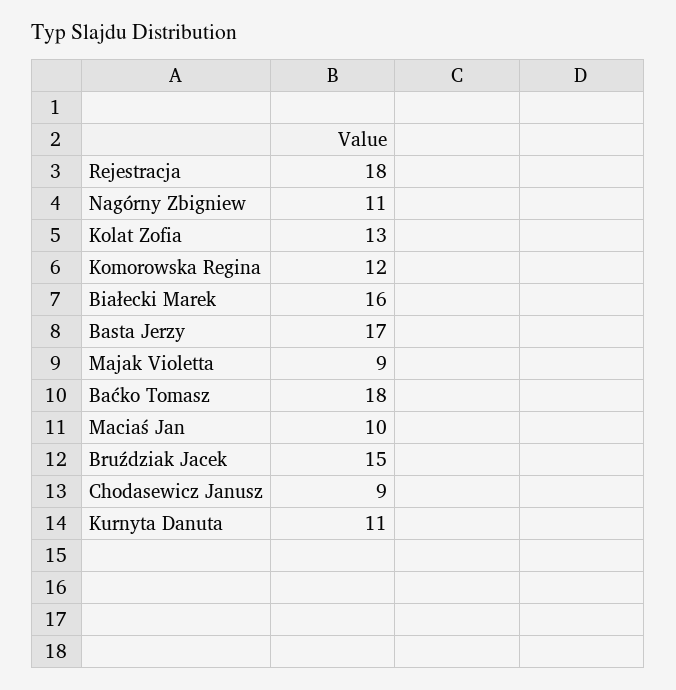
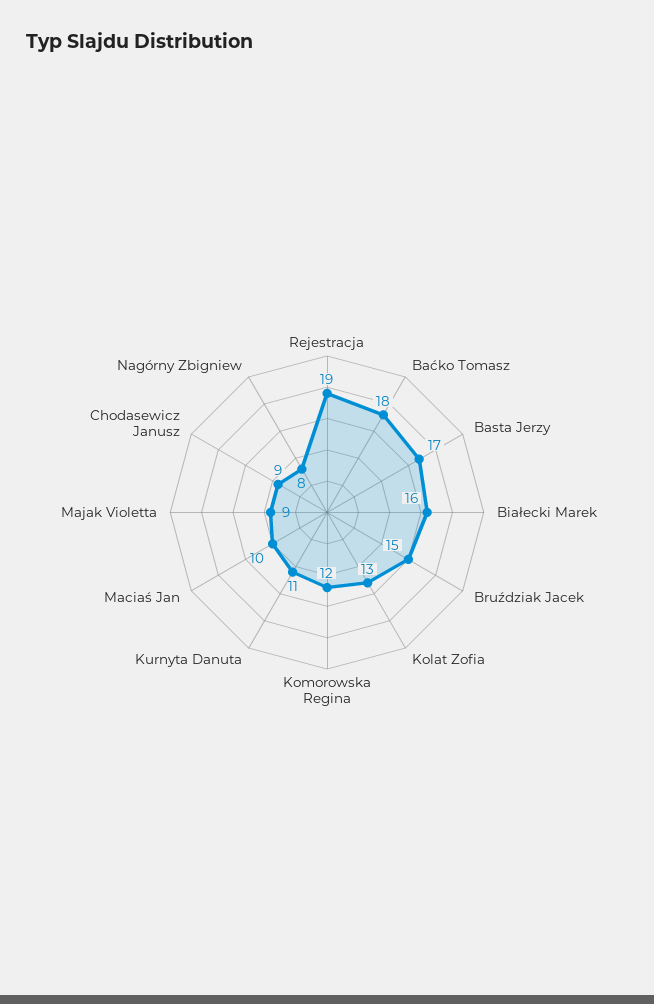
Rejestracja: 18 -> 19
Nagórny Zbigniew: 11 -> 8

